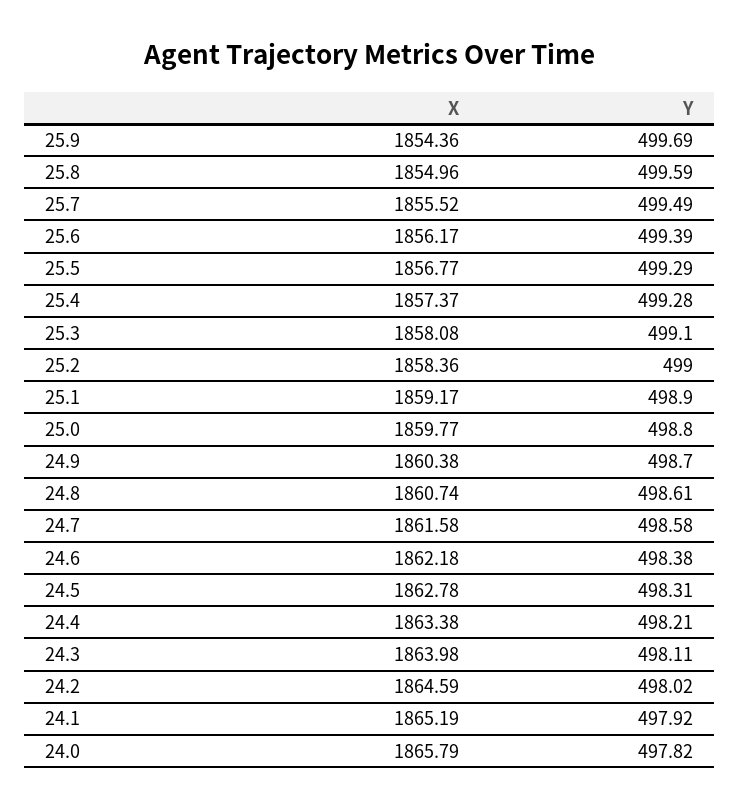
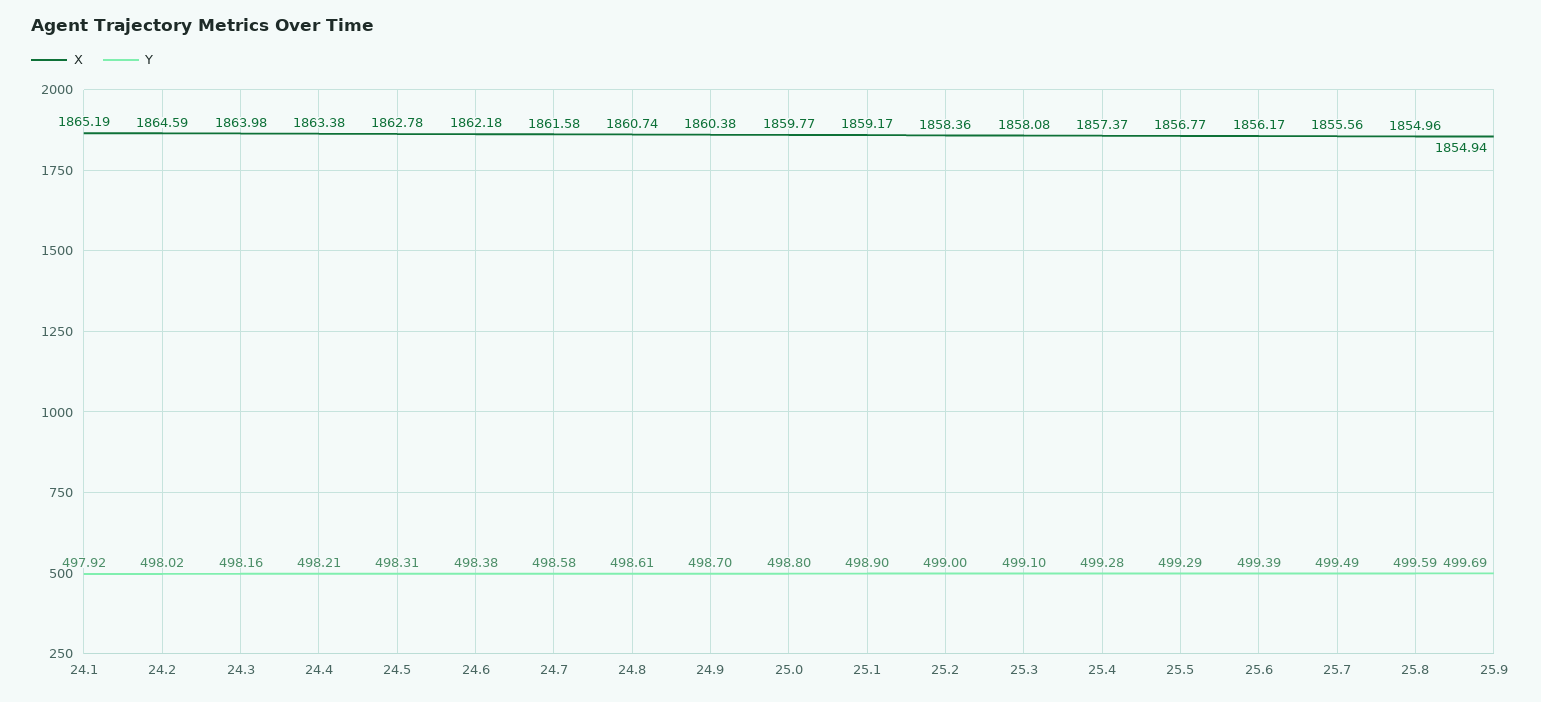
X, 25.9: 1854.36 -> 1854.94
X, 25.7: 1855.52 -> 1855.56
Y, 24.3: 498.11 -> 498.16
X, 24.0: 1865.79 -> none
Y, 24.0: 497.82 -> none

